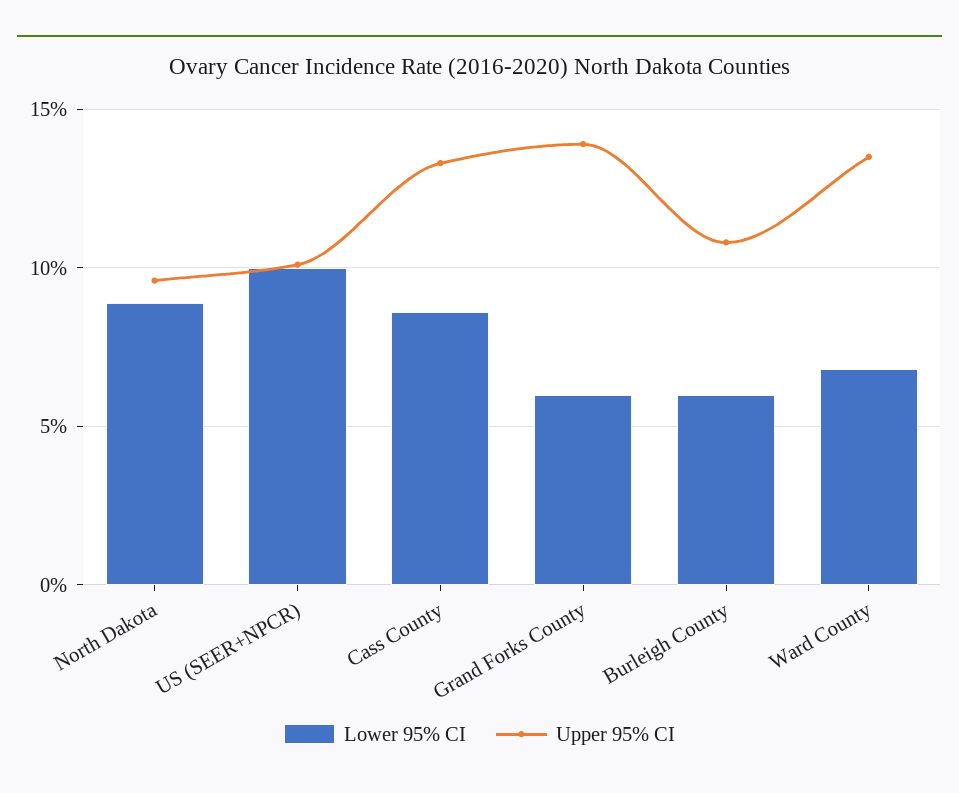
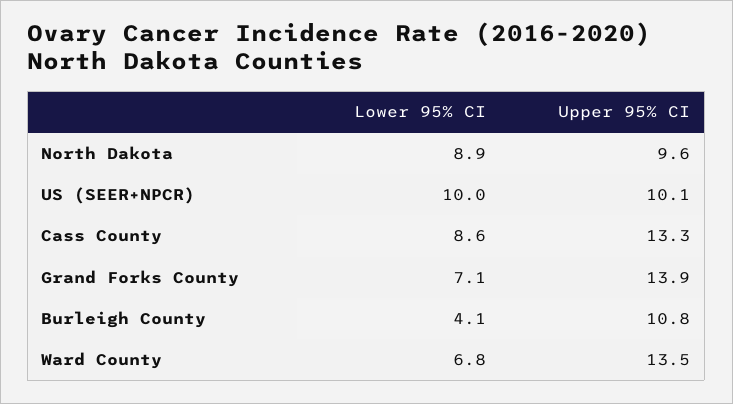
Lower 95% CI, Grand Forks County: 6 -> 7.1
Lower 95% CI, Burleigh County: 6 -> 4.1

